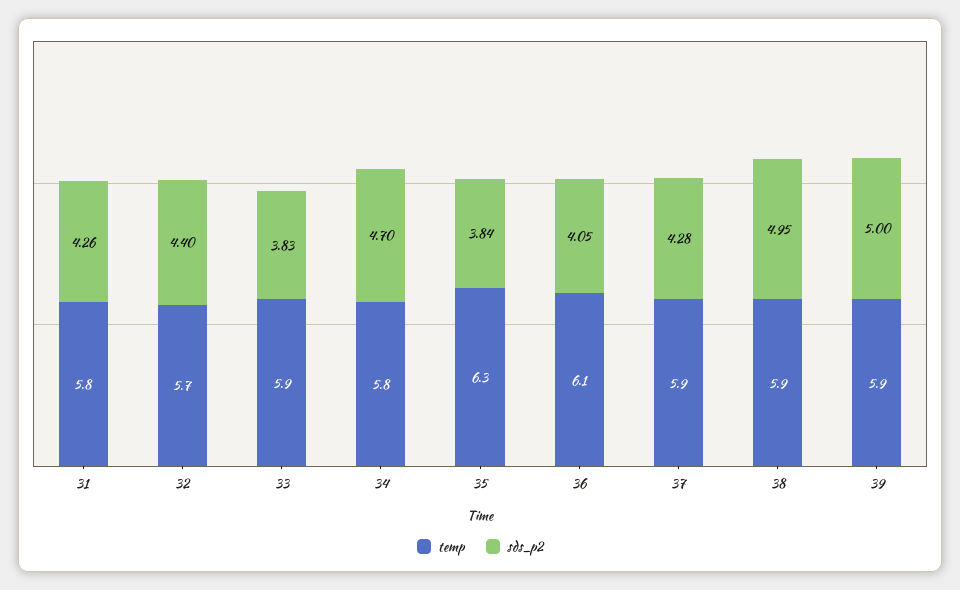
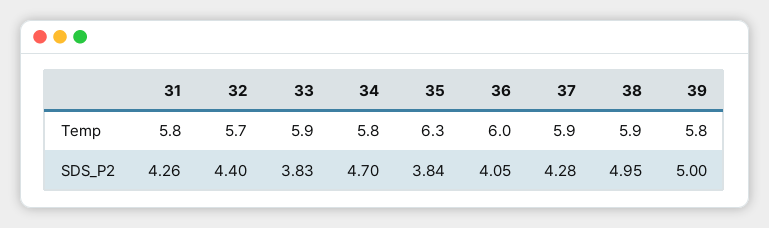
temp, 36: 6.1 -> 6
temp, 39: 5.9 -> 5.8

